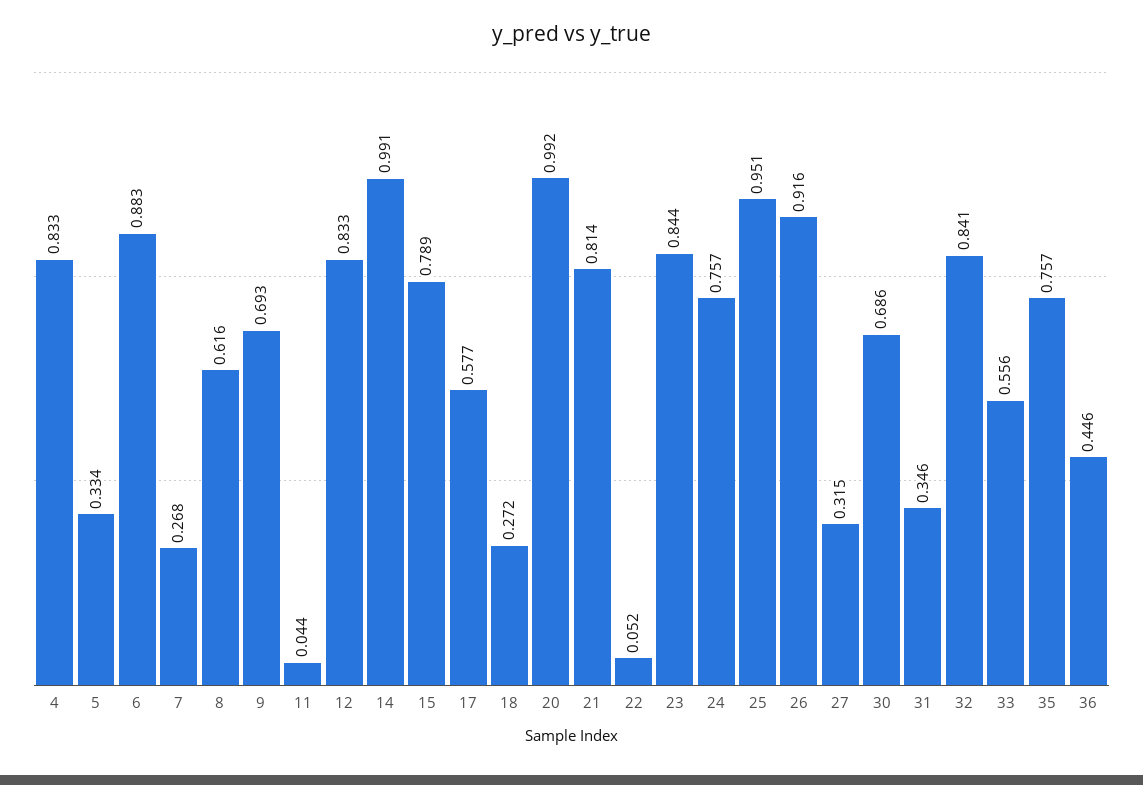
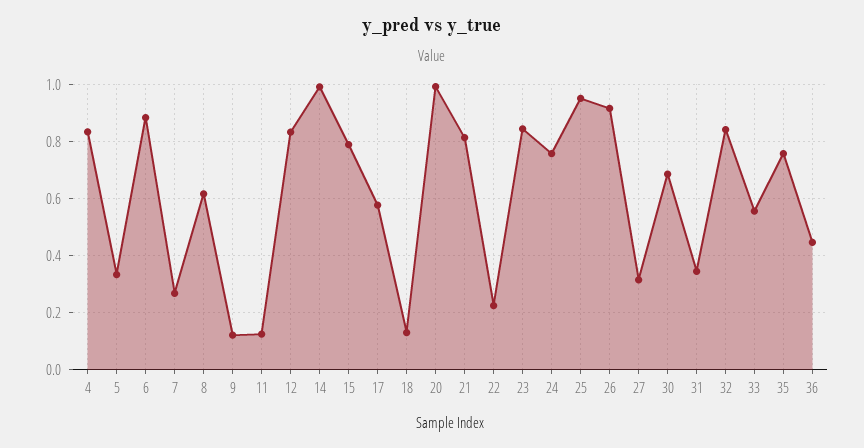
9: 0.693 -> 0.125
11: 0.044 -> 0.125
18: 0.272 -> 0.125
22: 0.052 -> 0.225

